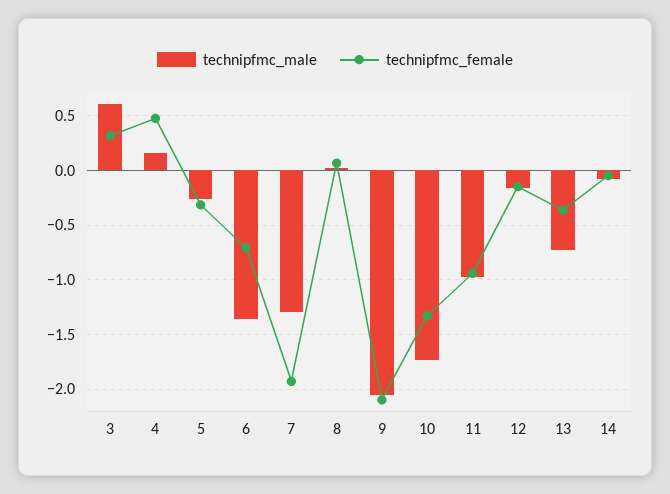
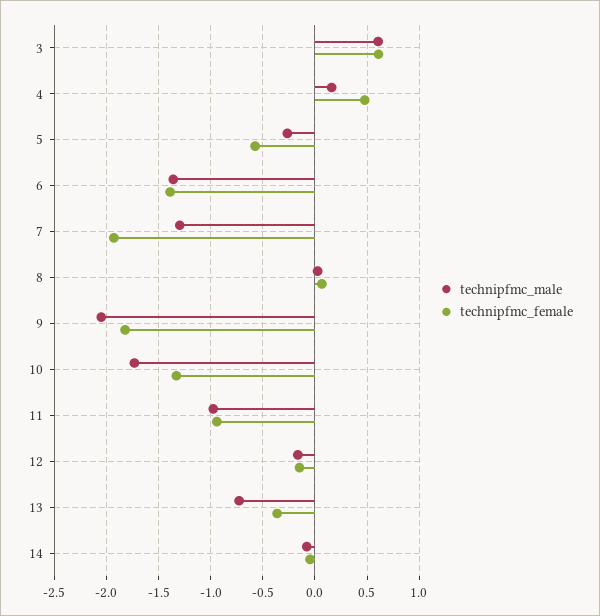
technipfmc_female, 3: 0.3 -> 0.6
technipfmc_female, 5: -0.3 -> -0.6
technipfmc_female, 6: -0.7 -> -1.4
technipfmc_female, 9: -2.1 -> -1.8

